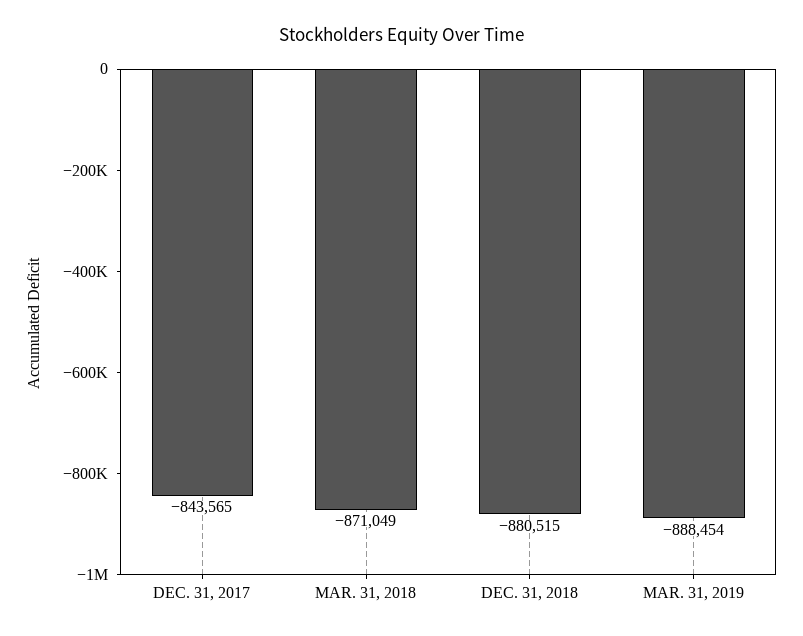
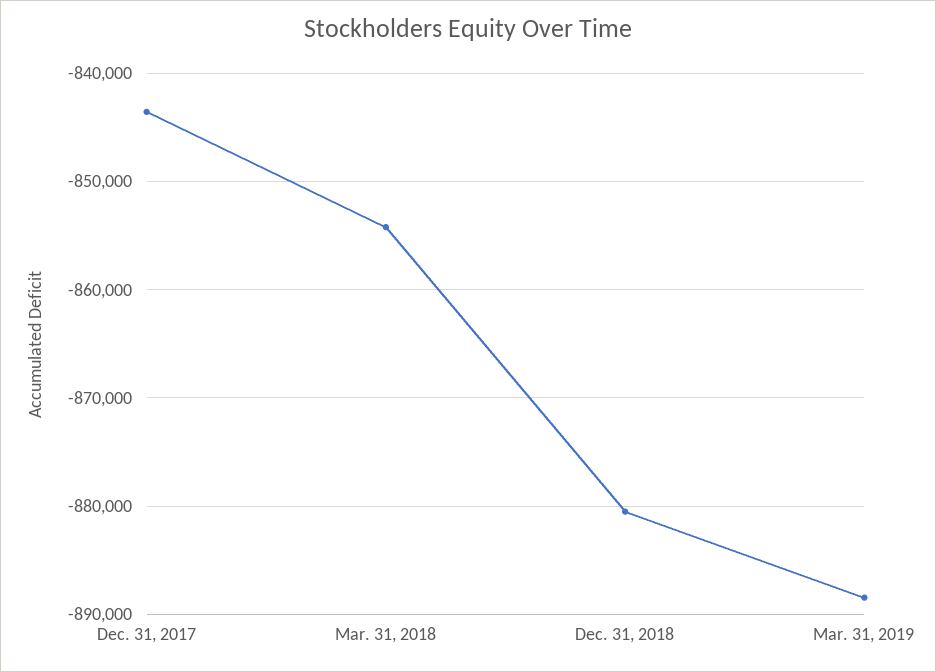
MAR. 31, 2018: -871049 -> -854000

